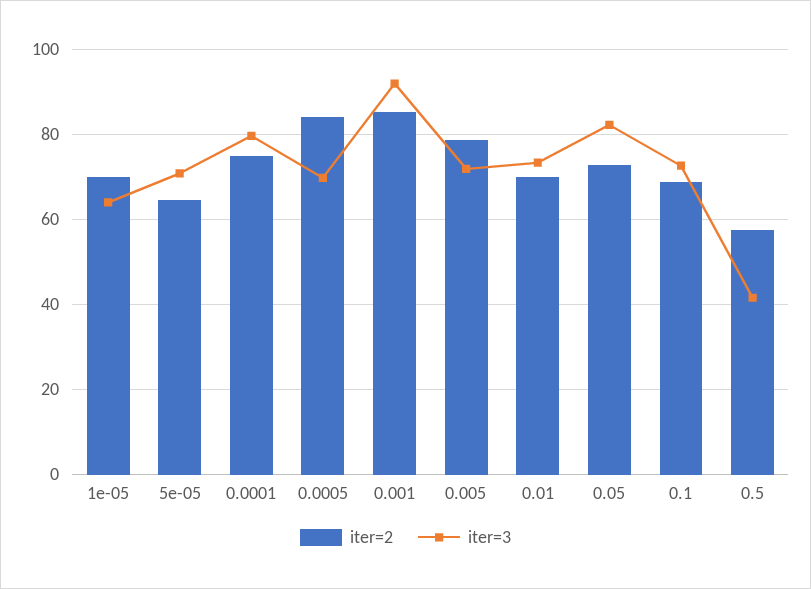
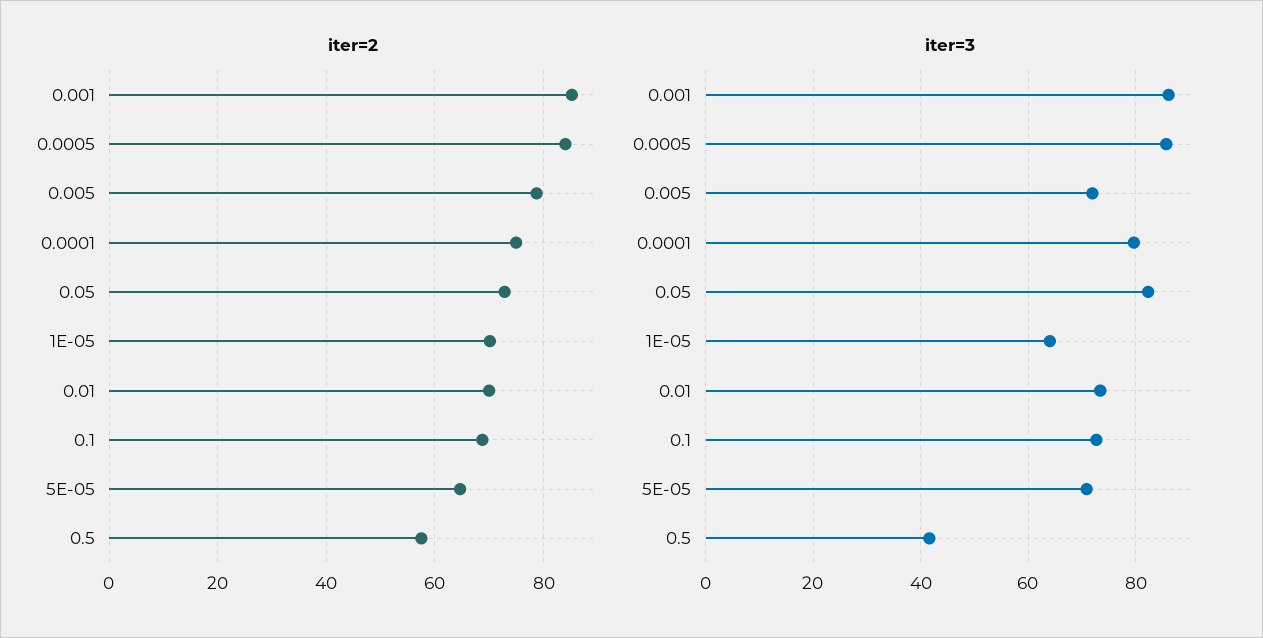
iter=3, 0.0005: 70 -> 86
iter=3, 0.001: 92 -> 86

